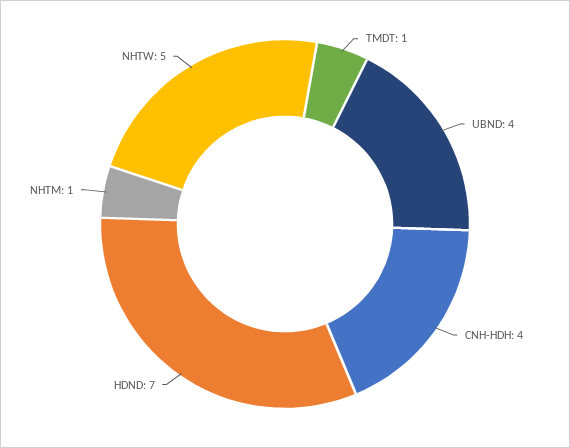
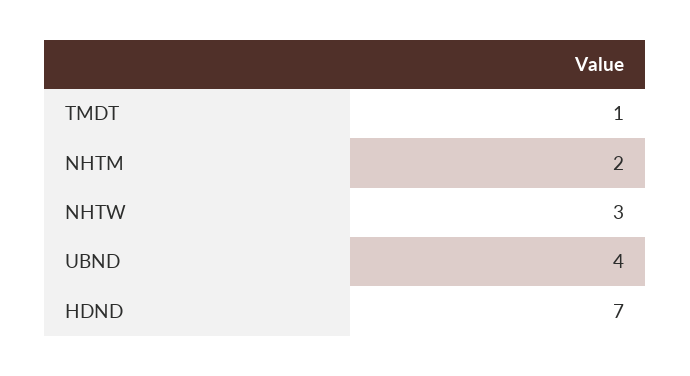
CNH-HDH: 4 -> none
NHTM: 1 -> 2
NHTW: 5 -> 3

